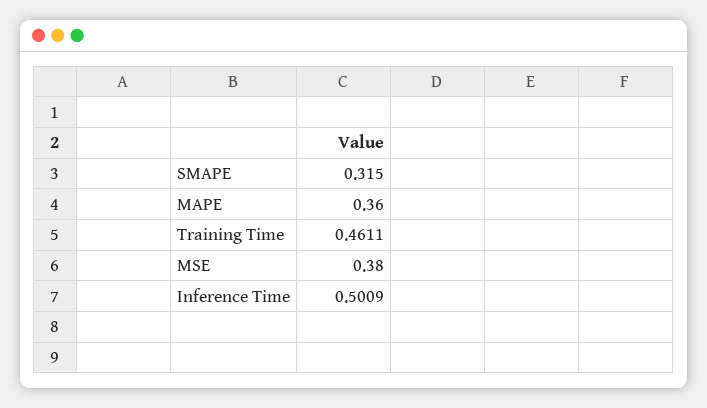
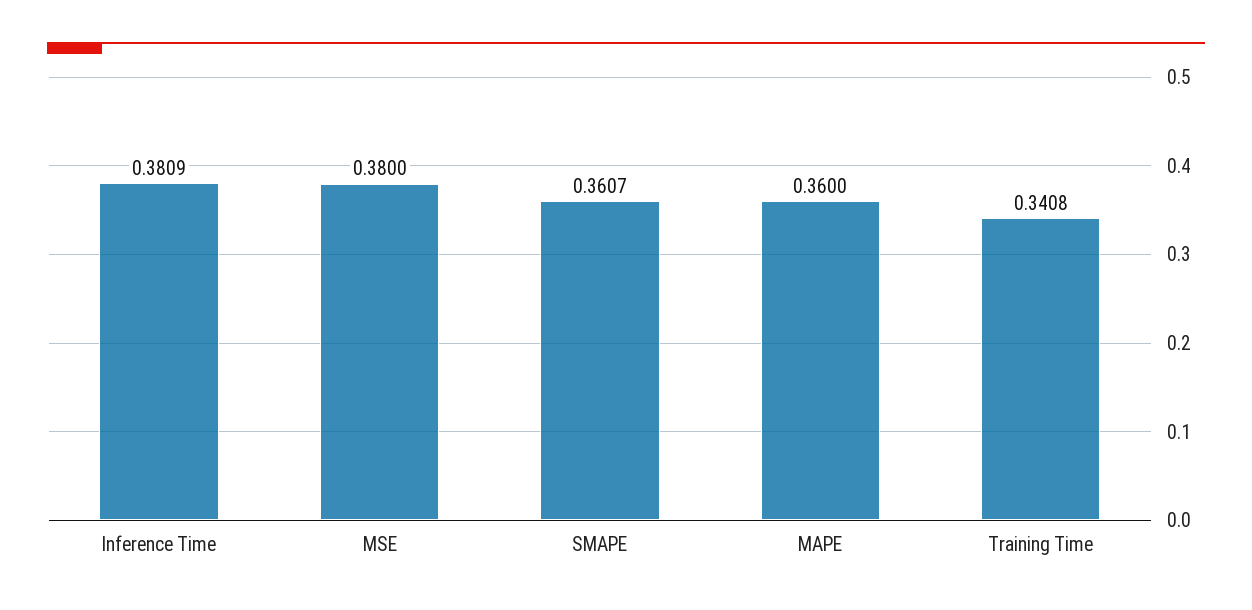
SMAPE: 0.315 -> 0.3607
Training Time: 0.4611 -> 0.3408
Inference Time: 0.5009 -> 0.3809

